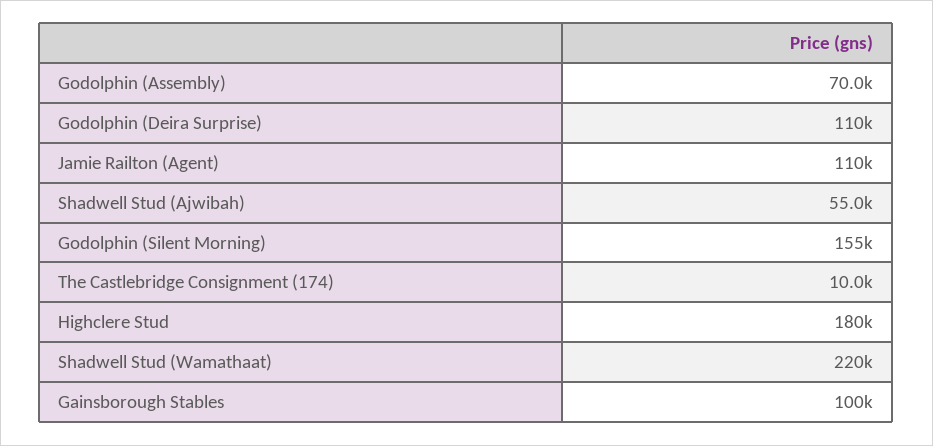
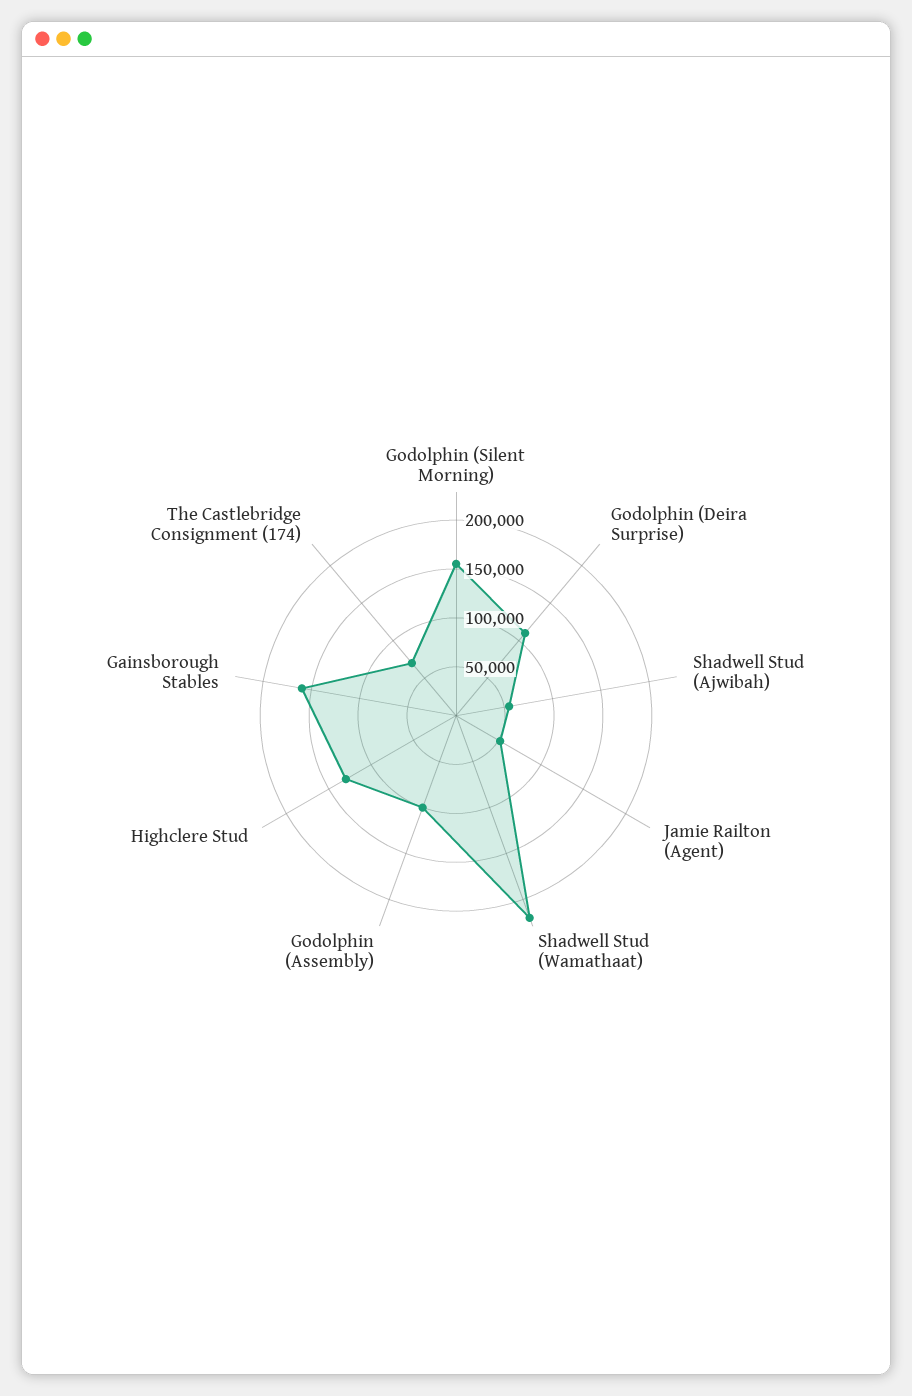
Godolphin (Assembly): 70000 -> 100000
Jamie Railton (Agent): 110000 -> 50000
The Castlebridge Consignment (174): 10000 -> 70000
Highclere Stud: 180000 -> 130000
Gainsborough Stables: 100000 -> 160000

